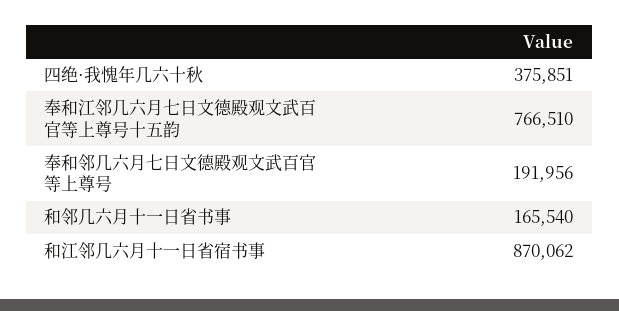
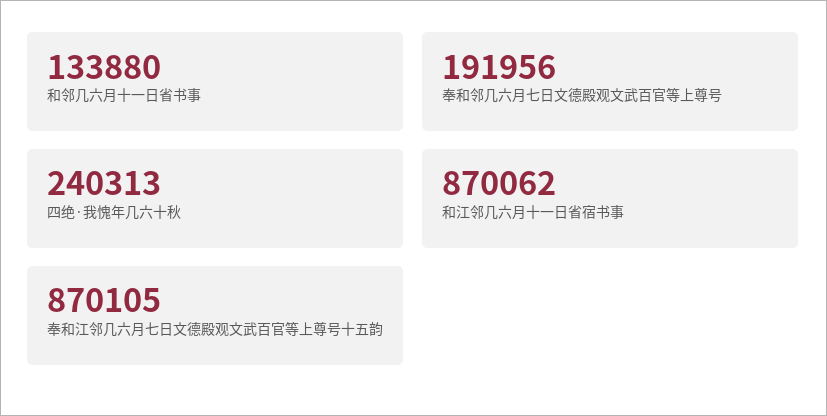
四绝·我愧年几六十秋: 375851 -> 240313
奉和江邻几六月七日文德殿观文武百官等上尊号十五韵: 766510 -> 870105
和邻几六月十一日省书事: 165540 -> 133880

